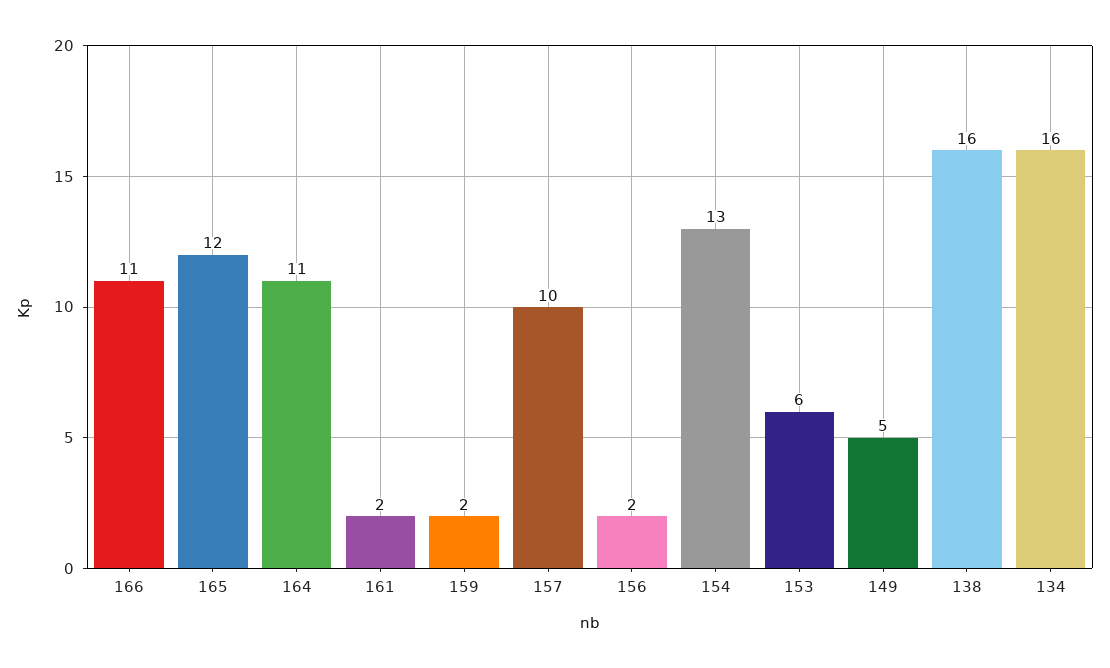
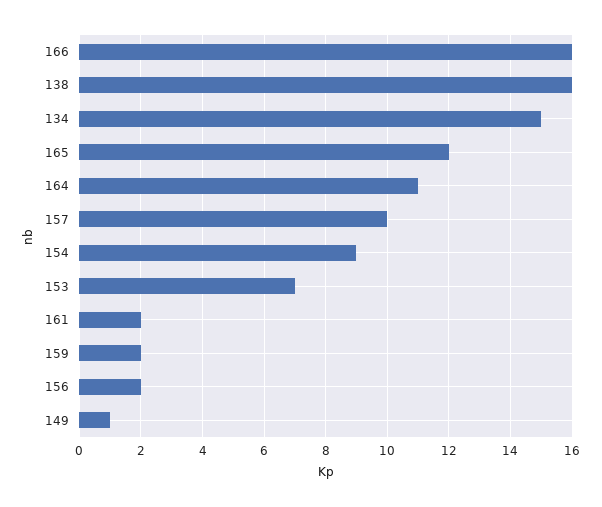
166: 11 -> 16
154: 13 -> 9
153: 6 -> 7
149: 5 -> 1
134: 16 -> 15

